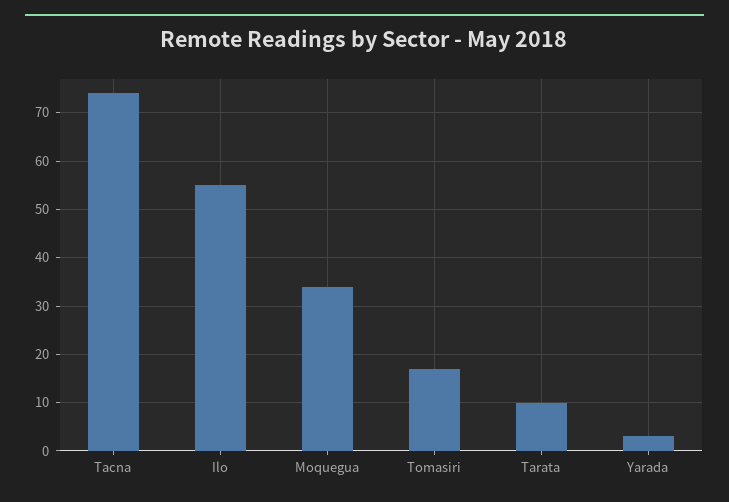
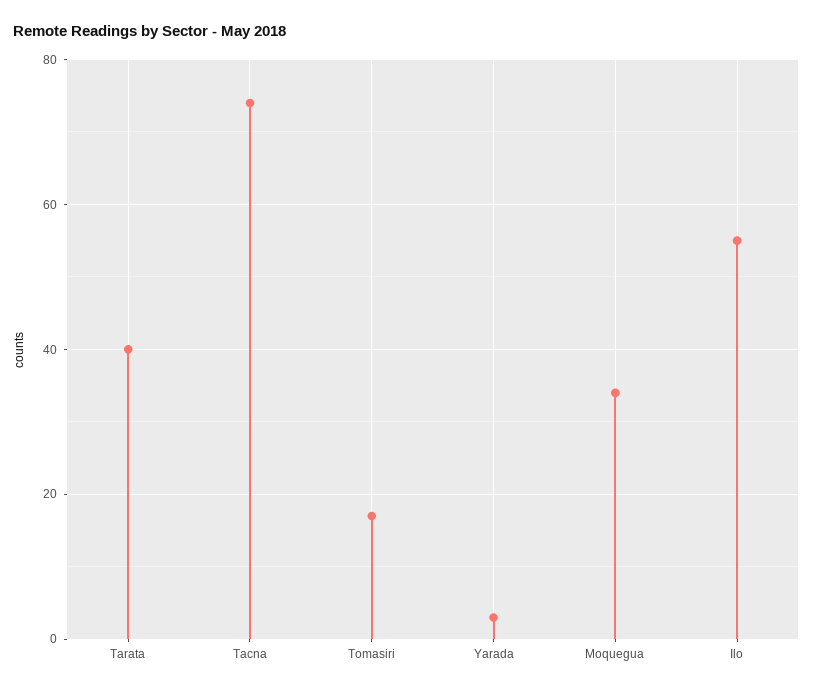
Tarata: 10 -> 40

